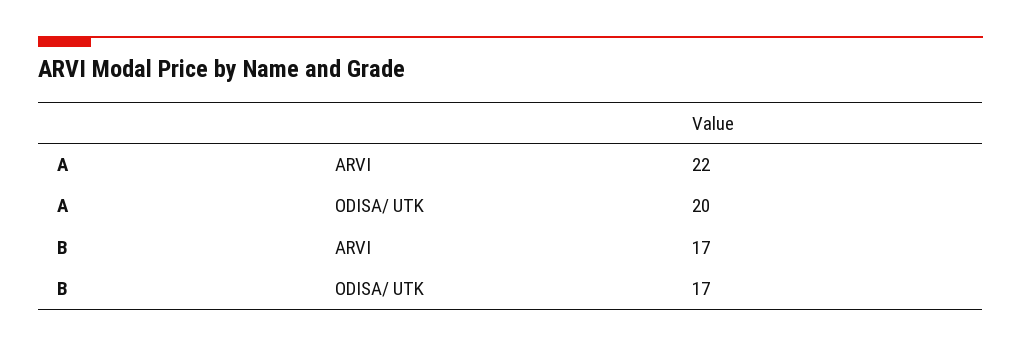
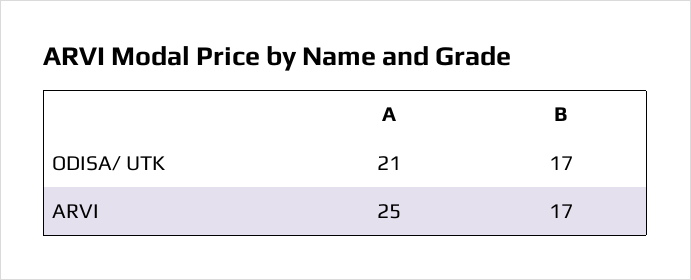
A, ARVI: 22 -> 25
A, ODISA/ UTK: 20 -> 21

